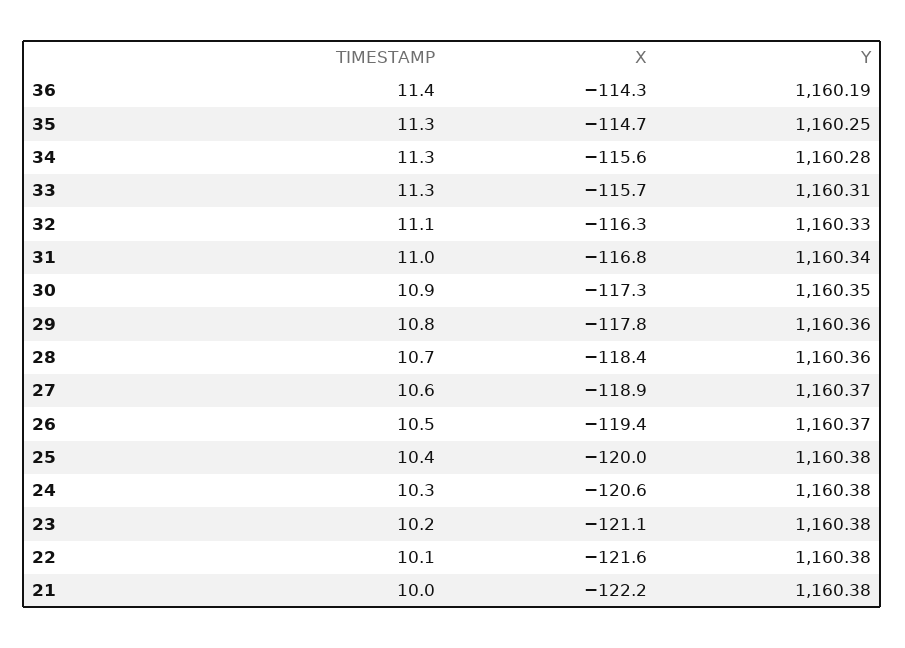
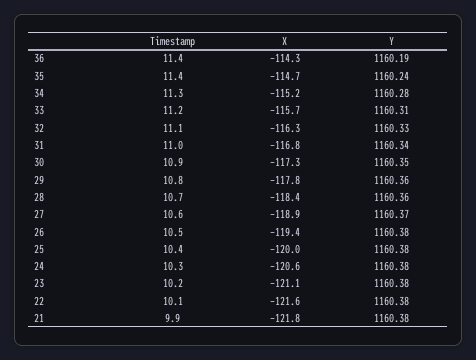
TIMESTAMP, 35: 11.3 -> 11.4
Y, 35: 1160.25 -> 1160.24
X, 34: -115.6 -> -115.2
TIMESTAMP, 33: 11.3 -> 11.2
Y, 26: 1160.37 -> 1160.38
TIMESTAMP, 21: 10 -> 9.9
X, 21: -122.2 -> -121.8

